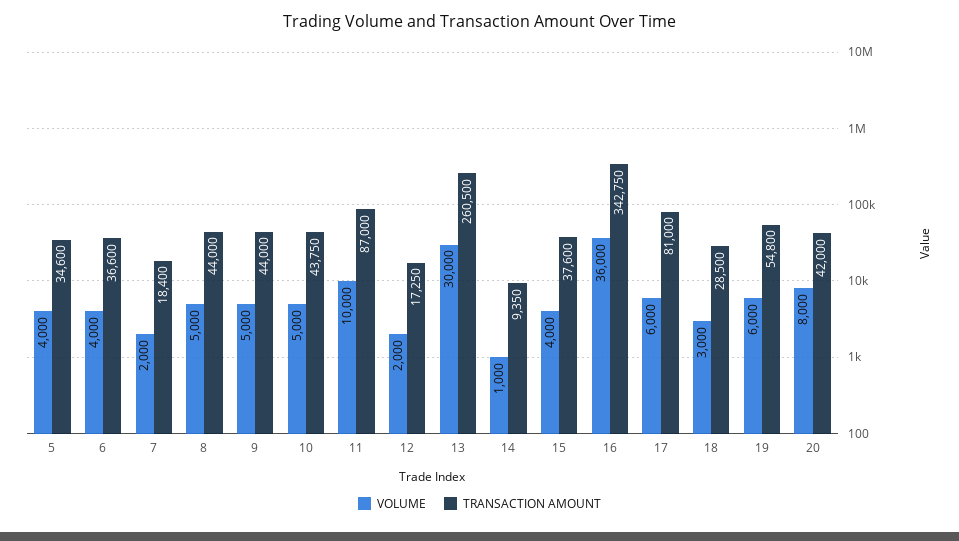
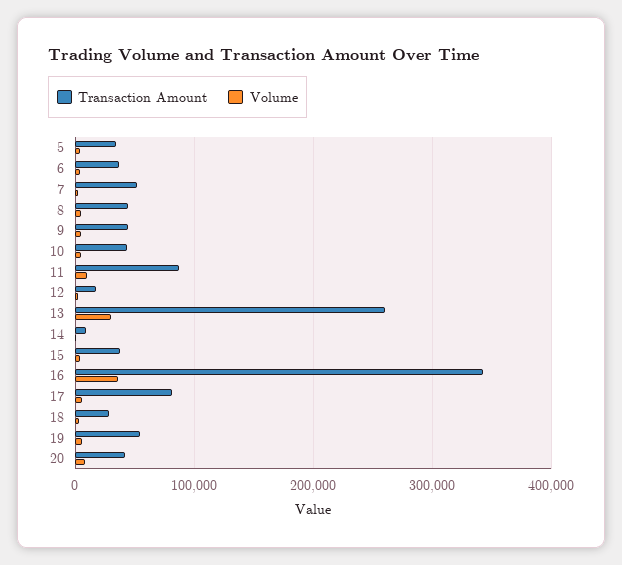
TRANSACTION AMOUNT, 7: 18400 -> 50000

